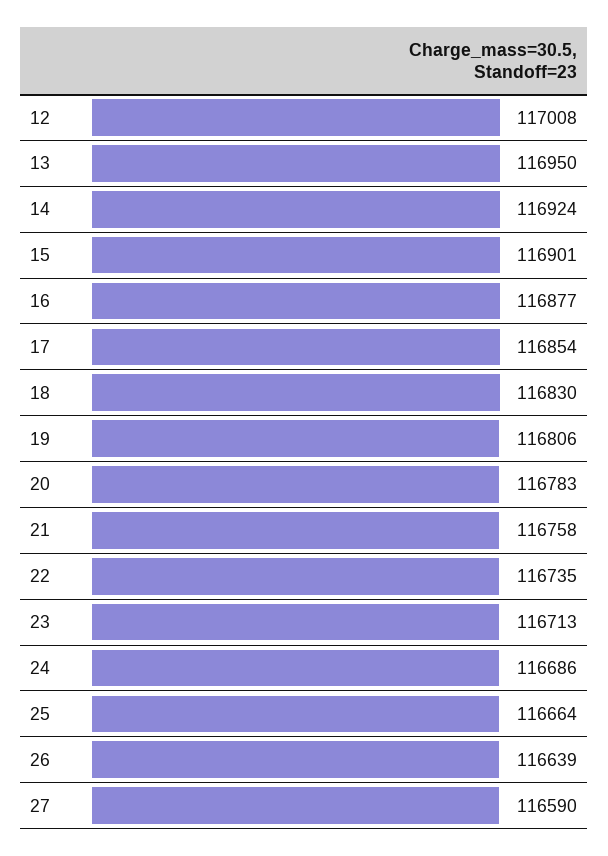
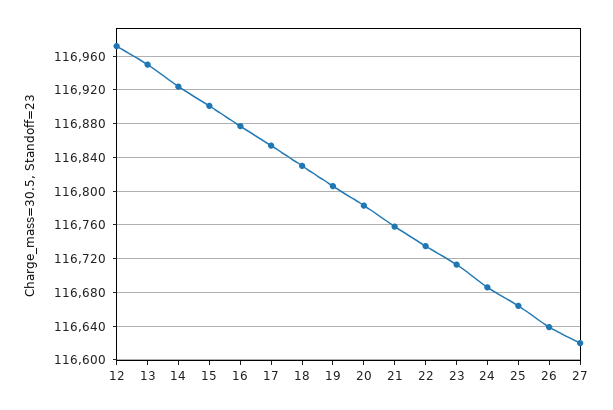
12: 117008 -> 116970
27: 116590 -> 116620

